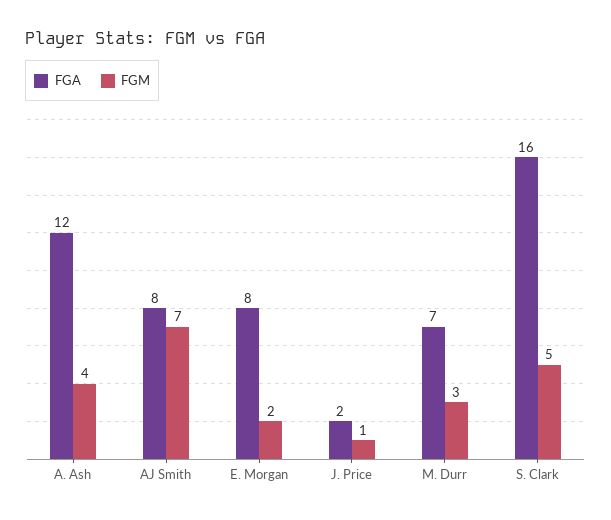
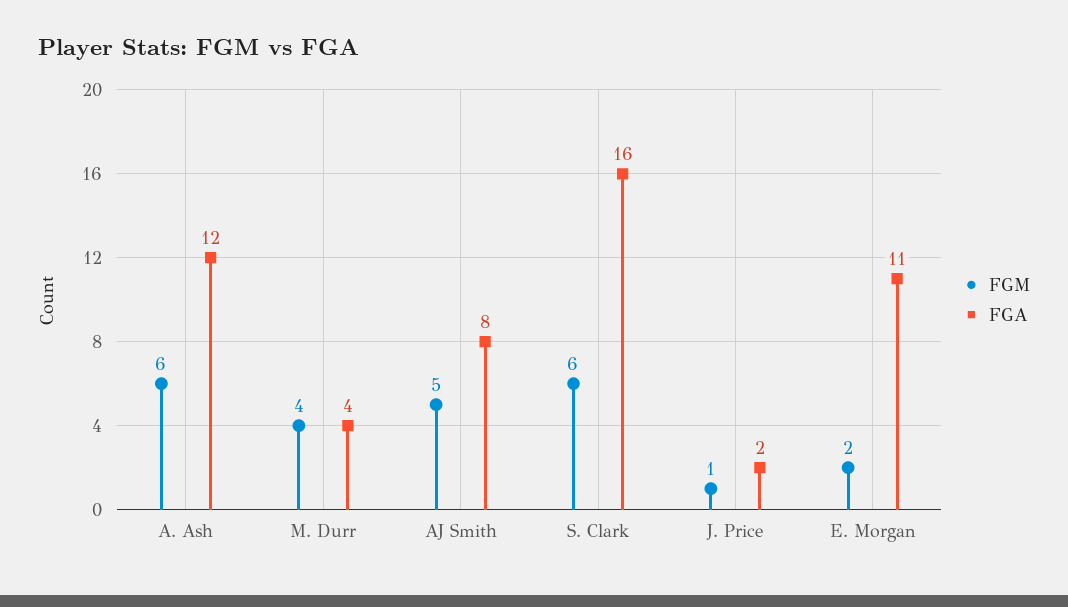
FGM, A. Ash: 4 -> 6
FGM, AJ Smith: 7 -> 5
FGA, E. Morgan: 8 -> 11
FGA, M. Durr: 7 -> 4
FGM, M. Durr: 3 -> 4
FGM, S. Clark: 5 -> 6

